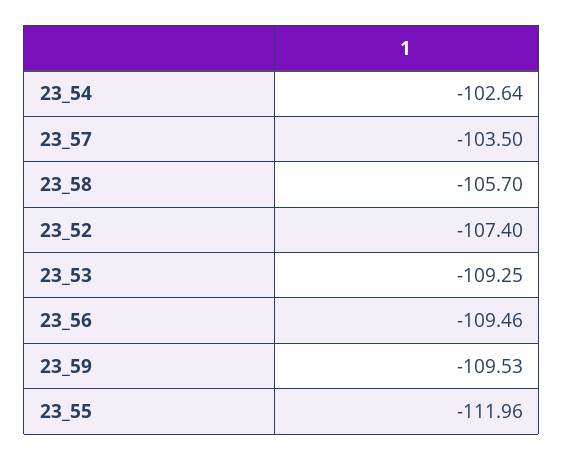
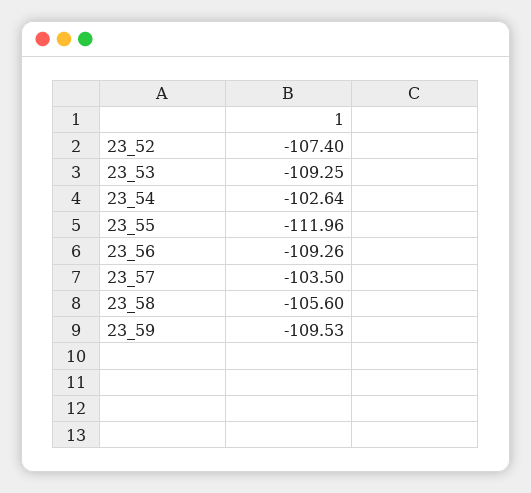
23_58: -105.7 -> -105.6
23_56: -109.46 -> -109.26

